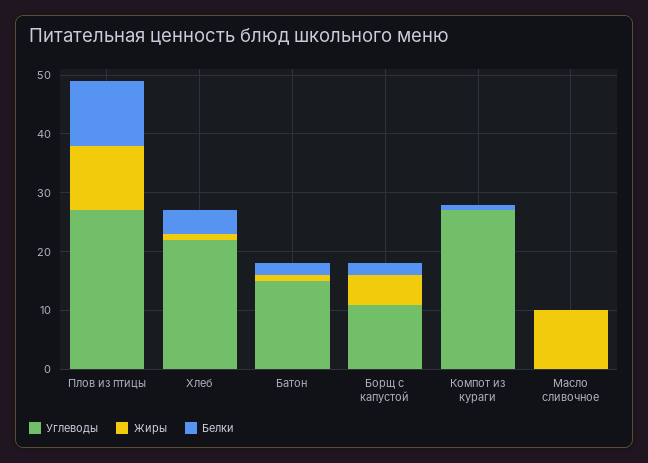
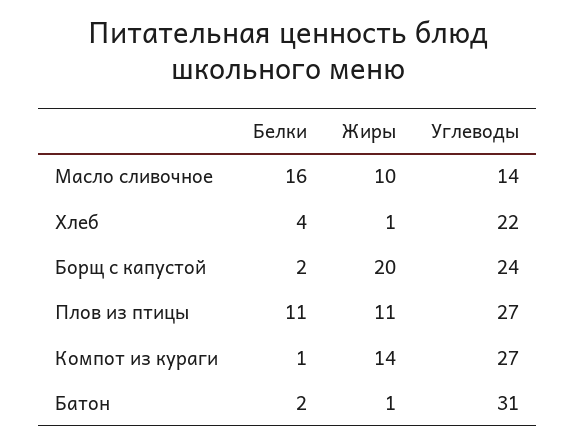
Углеводы, Батон: 15 -> 31
Углеводы, Борщ с капустой: 10 -> 24
Жиры, Борщ с капустой: 5 -> 20
Жиры, Компот из кураги: 0 -> 14
Углеводы, Масло сливочное: 0 -> 14
Белки, Масло сливочное: 0 -> 16

